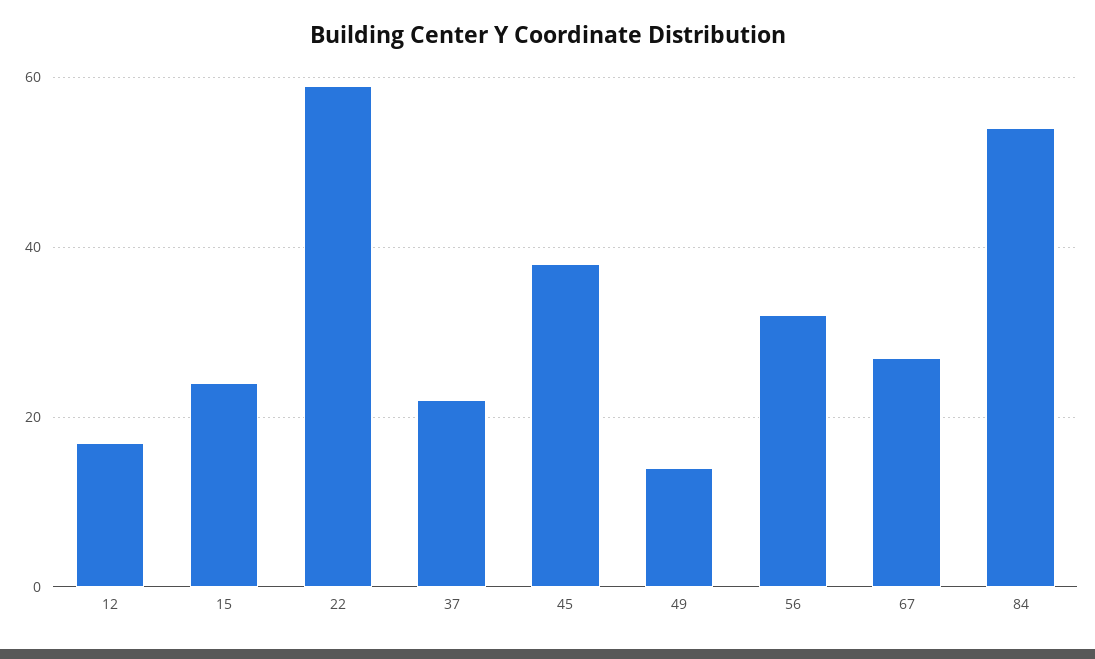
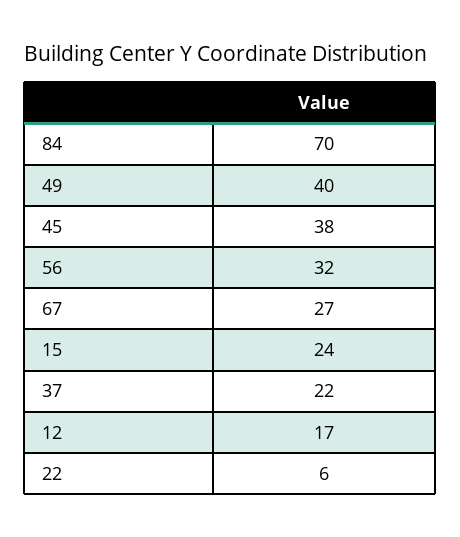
22: 60 -> 6
49: 15 -> 40
84: 55 -> 70

